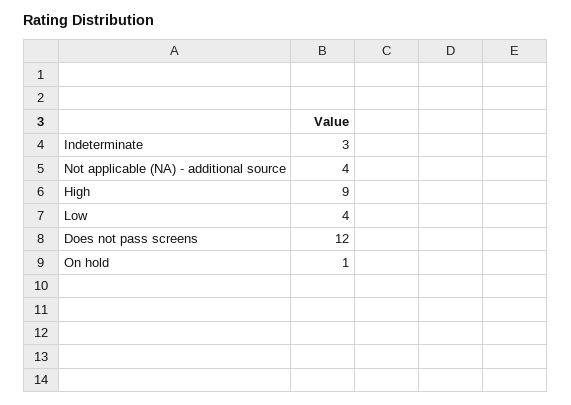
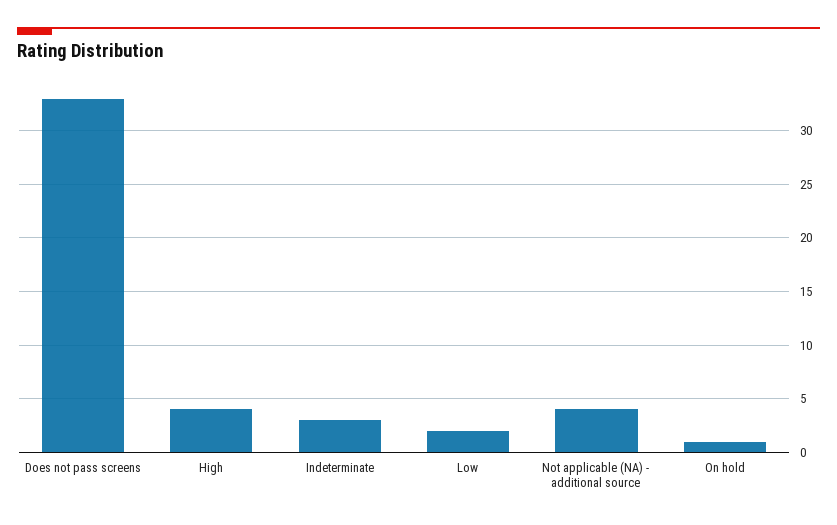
High: 9 -> 4
Low: 4 -> 2
Does not pass screens: 12 -> 33

